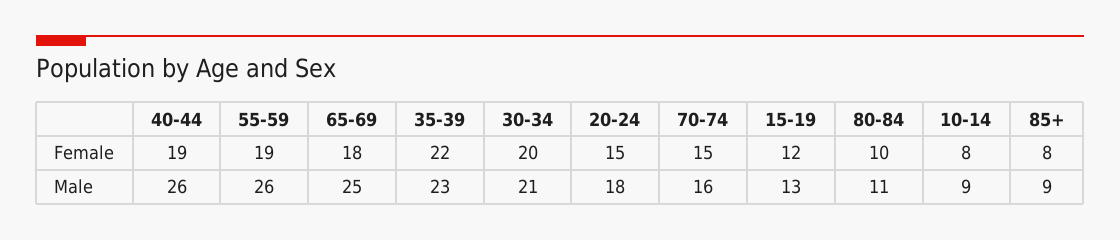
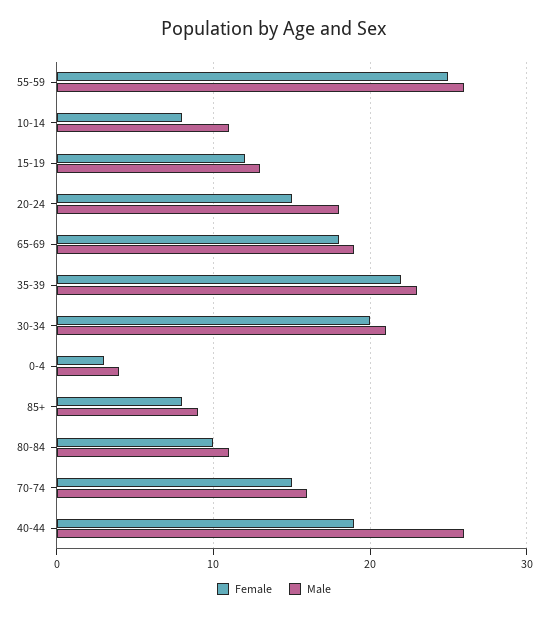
Female, 55-59: 19 -> 25
Male, 65-69: 25 -> 19
Male, 10-14: 9 -> 11
Female, 0-4: none -> 3
Male, 0-4: none -> 4

